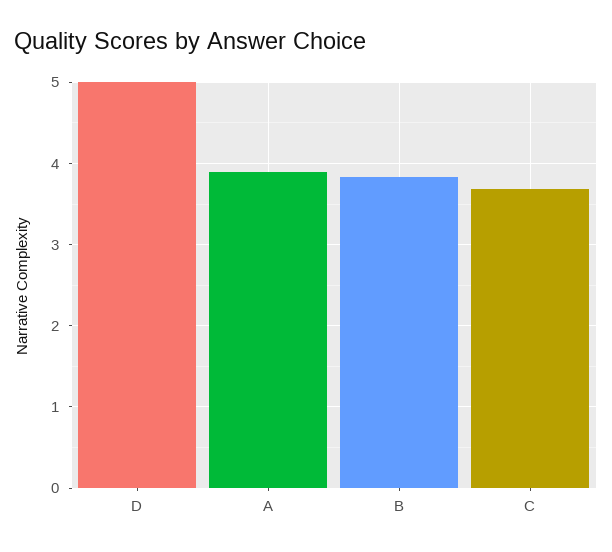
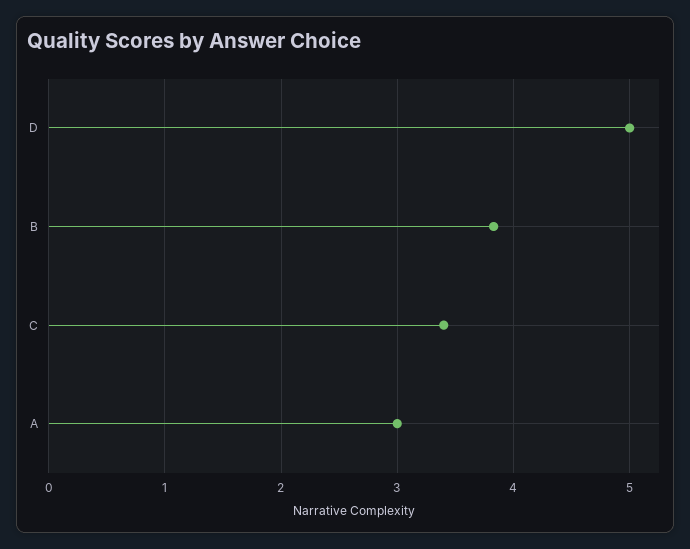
A: 3.9 -> 3
C: 3.7 -> 3.4

